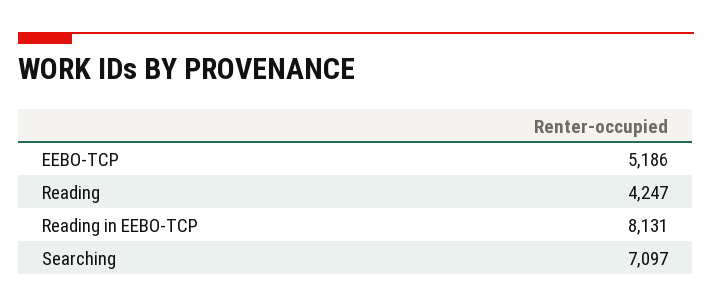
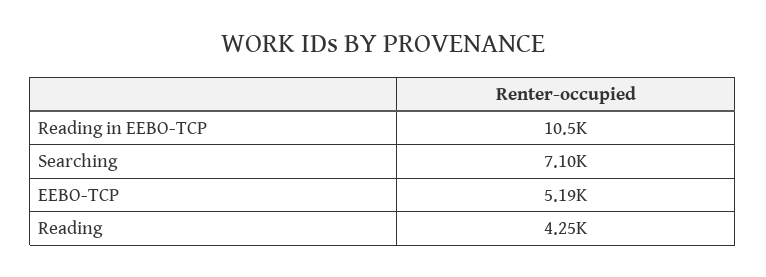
Reading in EEBO-TCP: 8131 -> 10500

